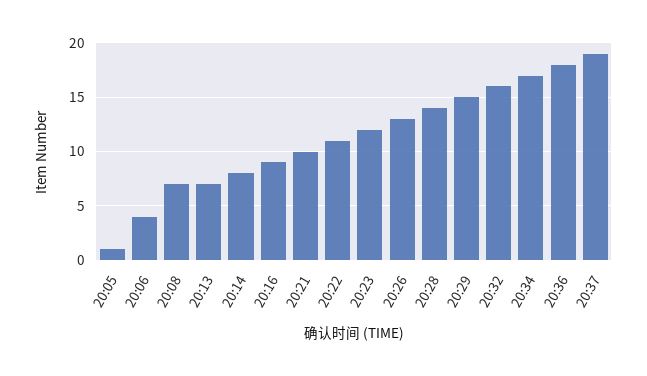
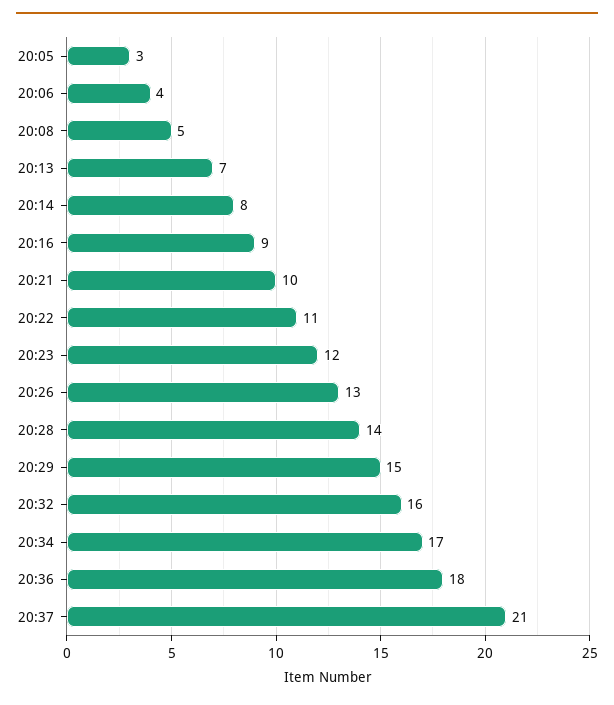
20:05: 1 -> 3
20:08: 7 -> 5
20:37: 19 -> 21

